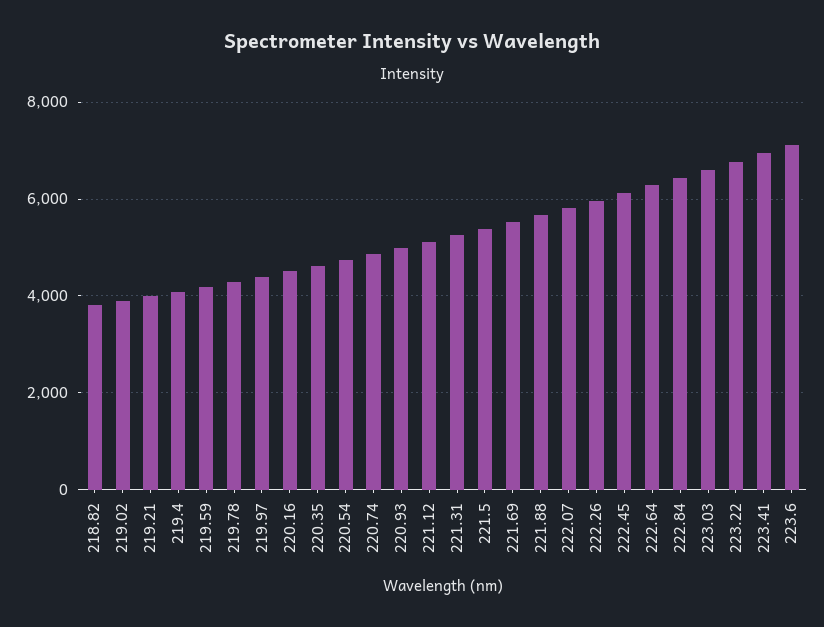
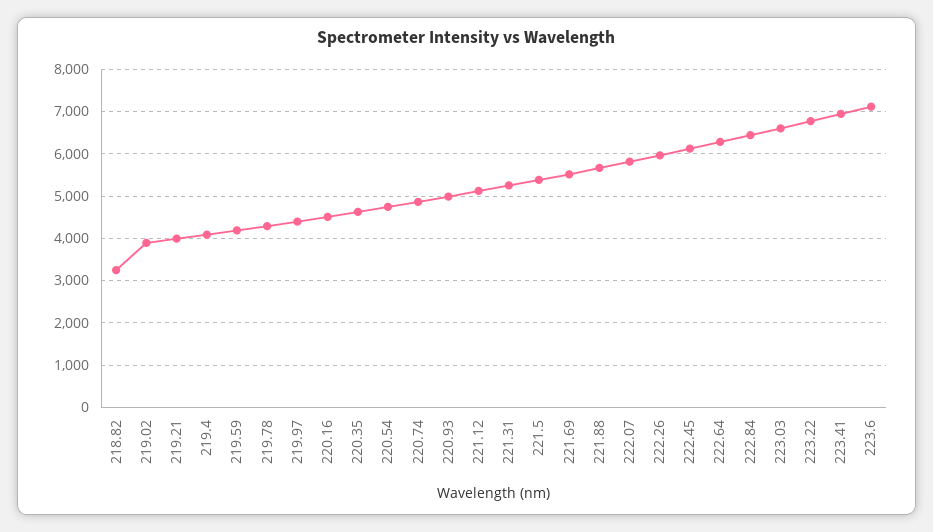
218.82: 3800 -> 3200

